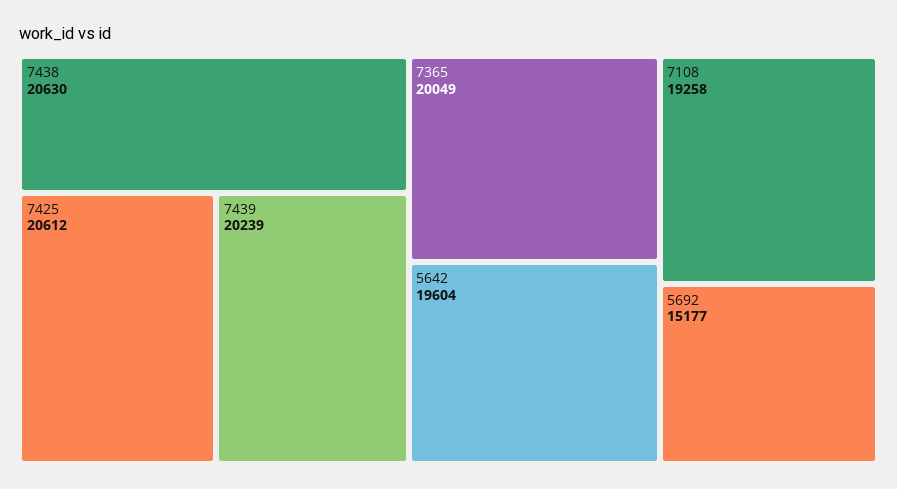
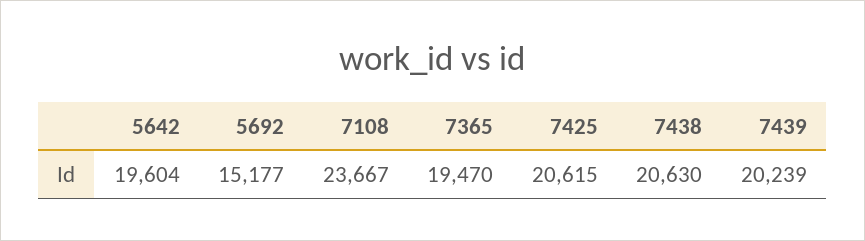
7425: 20612 -> 20615
7365: 20049 -> 19470
7108: 19258 -> 23667

